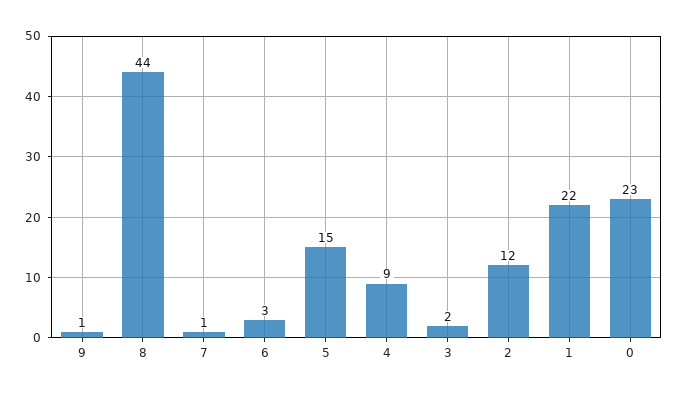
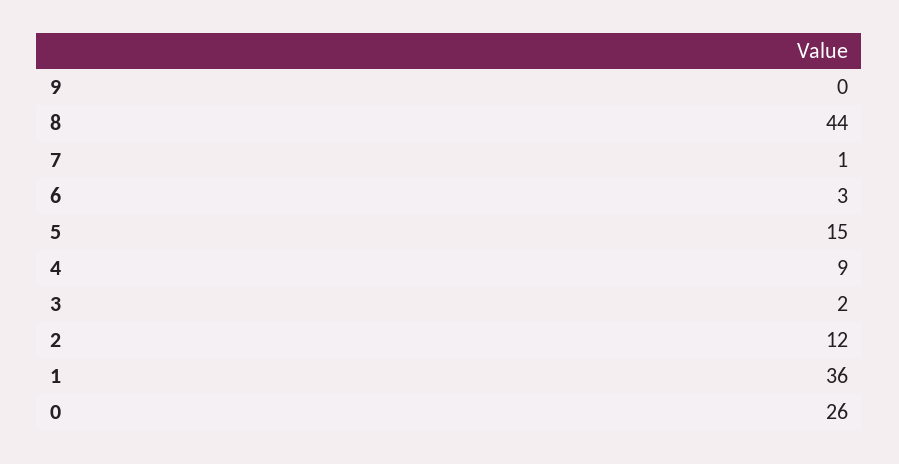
9: 1 -> 0
1: 22 -> 36
0: 23 -> 26

